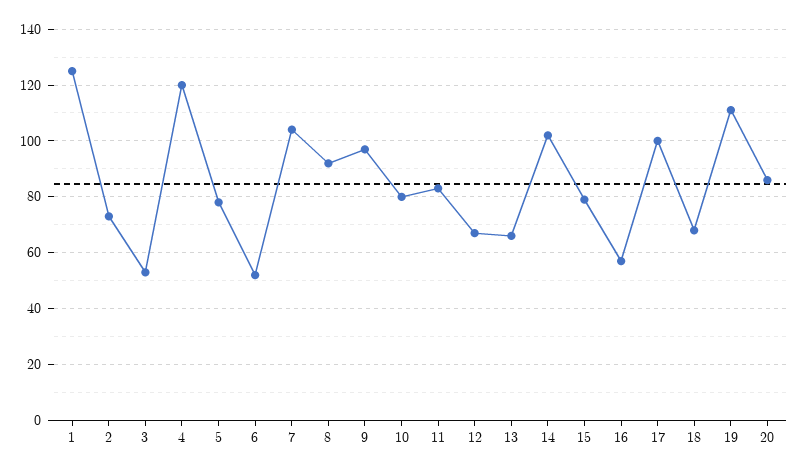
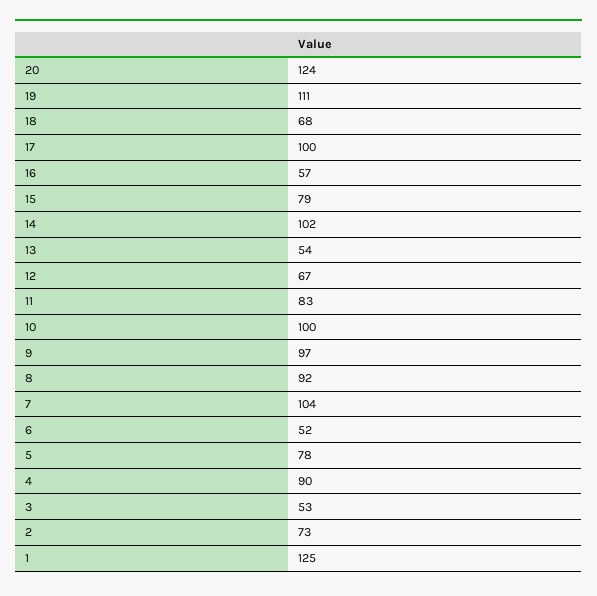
4: 120 -> 90
10: 80 -> 100
13: 65 -> 54
20: 85 -> 124

